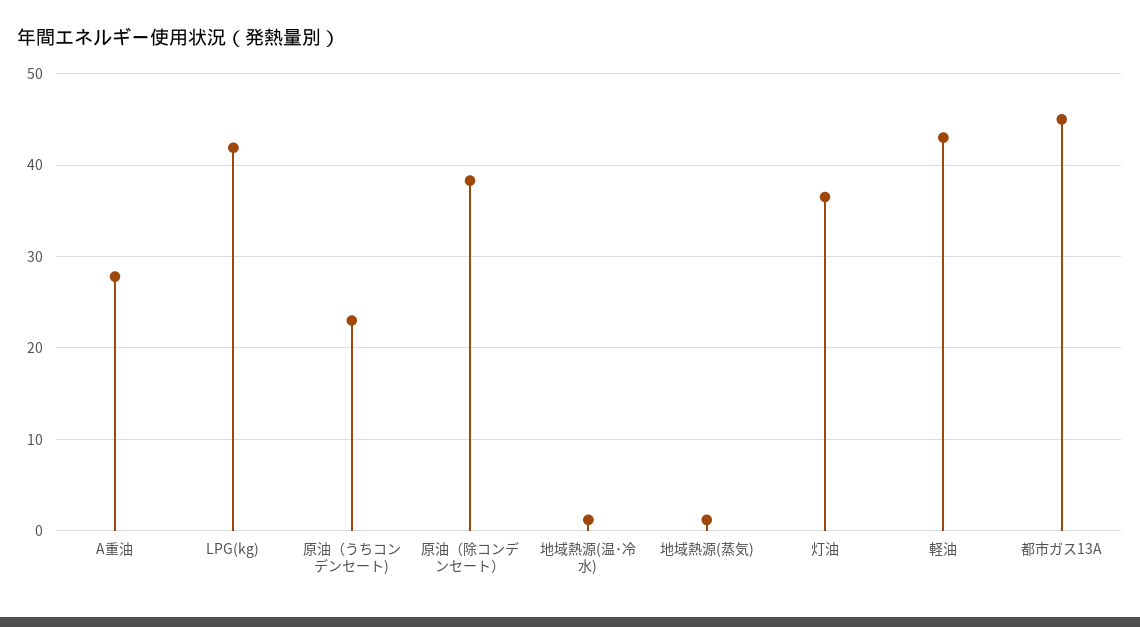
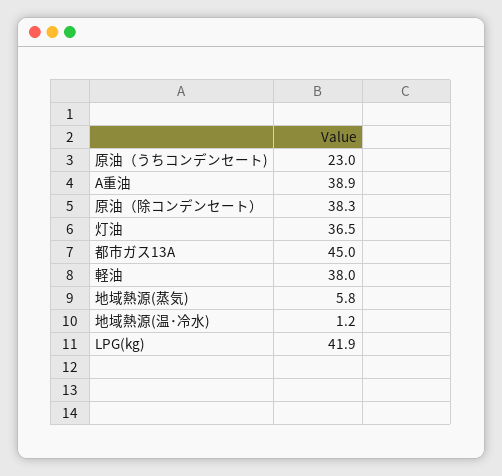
A重油: 28 -> 38.9
地域熱源(蒸気): 1 -> 5.8
軽油: 43 -> 38

